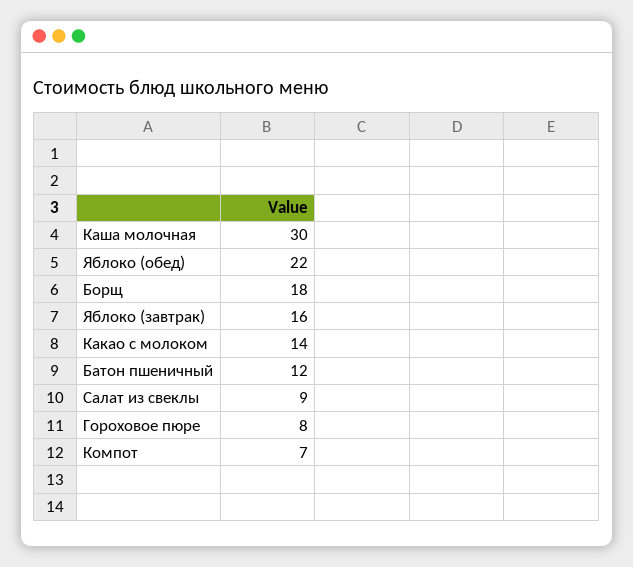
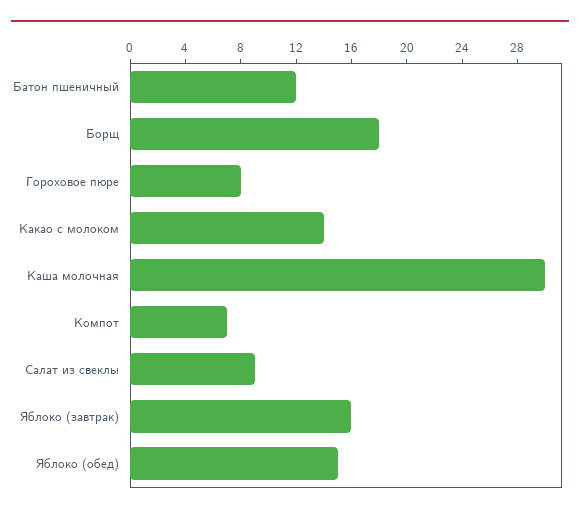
Яблоко (обед): 22 -> 15

